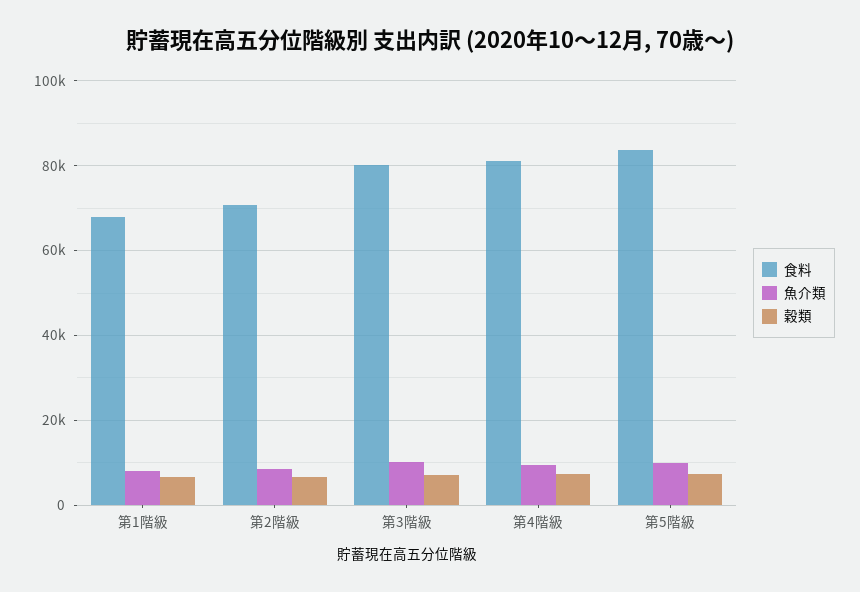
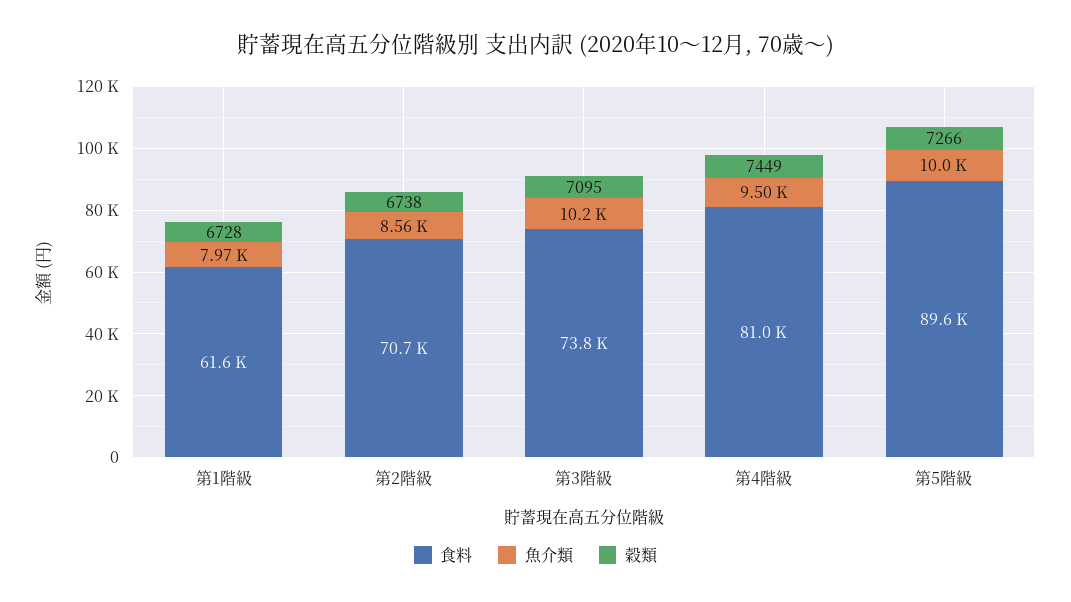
食料, 第1階級: 68000 -> 61600
食料, 第3階級: 80000 -> 73800
食料, 第5階級: 84000 -> 89600

